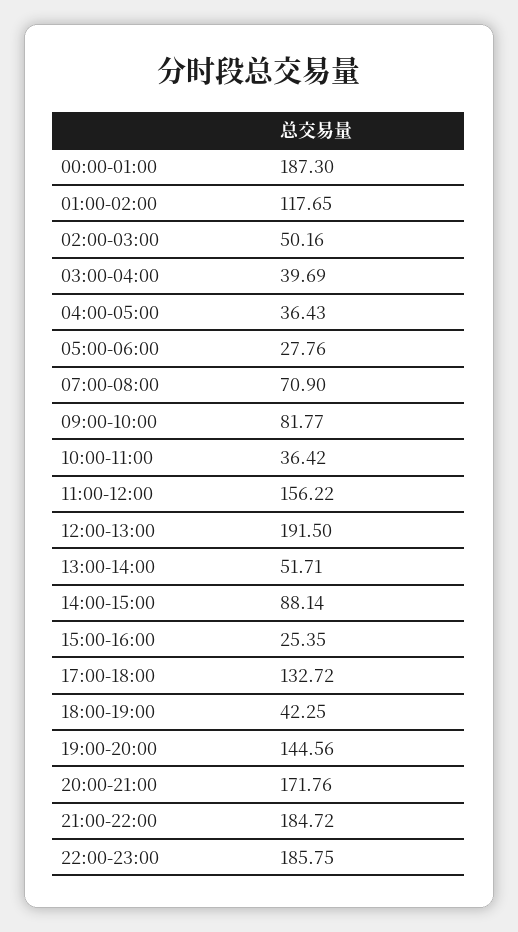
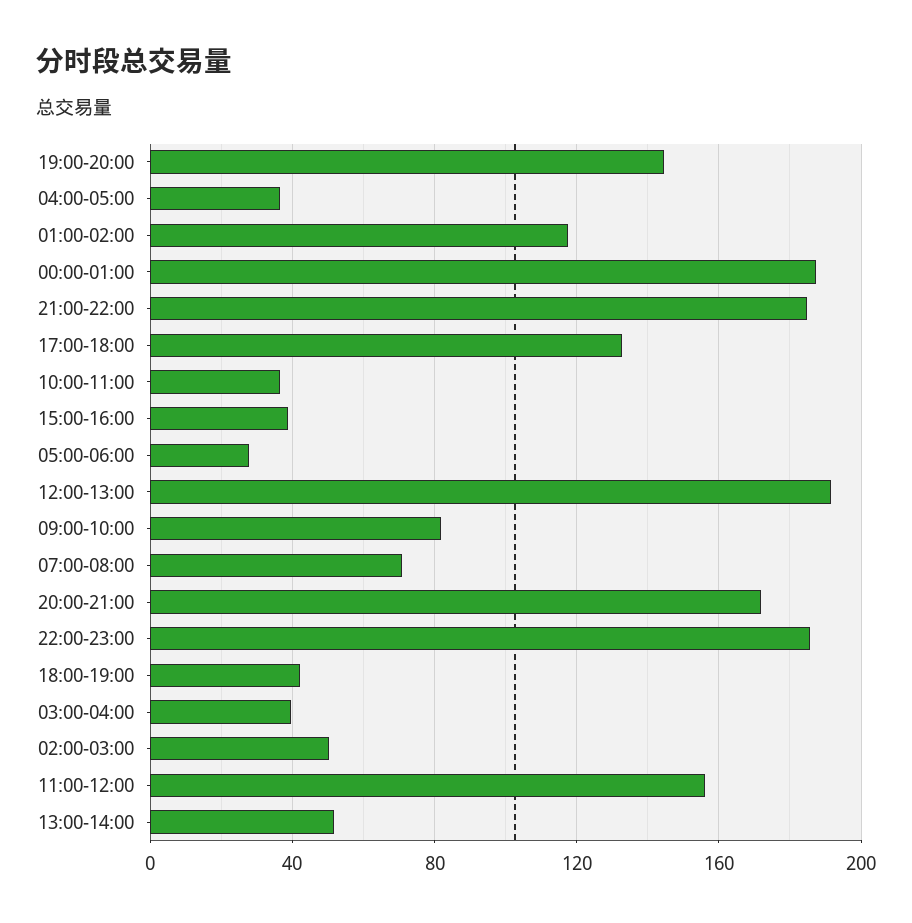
14:00-15:00: 88.14 -> none
15:00-16:00: 25.35 -> 40

